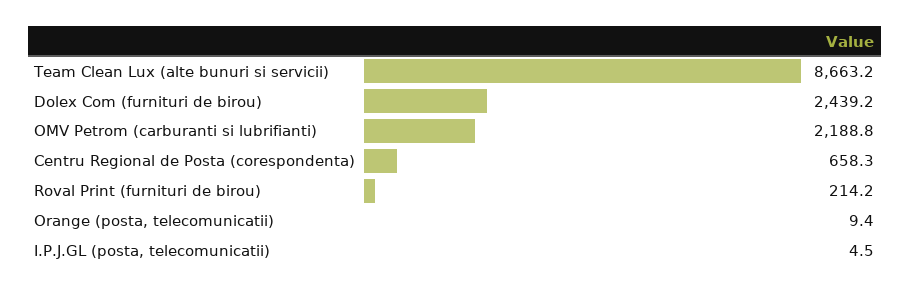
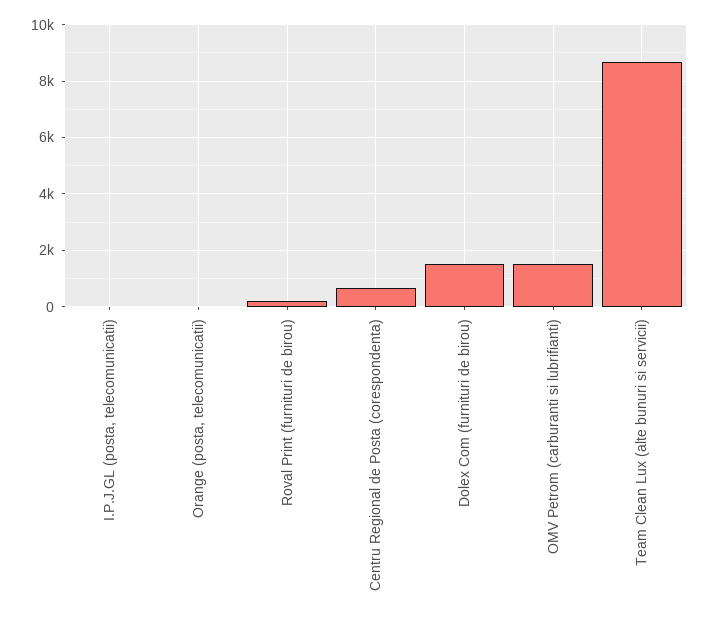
Dolex Com (furnituri de birou): 2439.2 -> 1500
OMV Petrom (carburanti si lubrifianti): 2188.8 -> 1500

